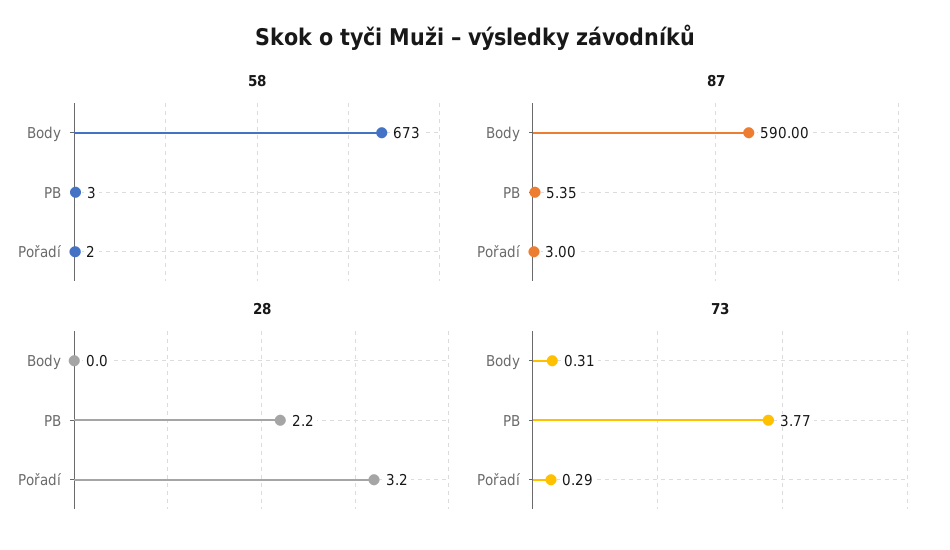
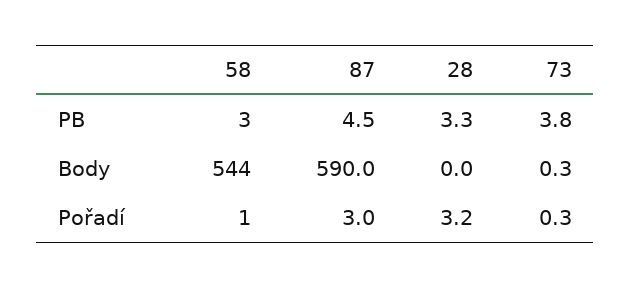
58, Body: 673 -> 544
58, Pořadí: 2 -> 1
87, PB: 5.35 -> 4.5
28, PB: 2.2 -> 3.3

